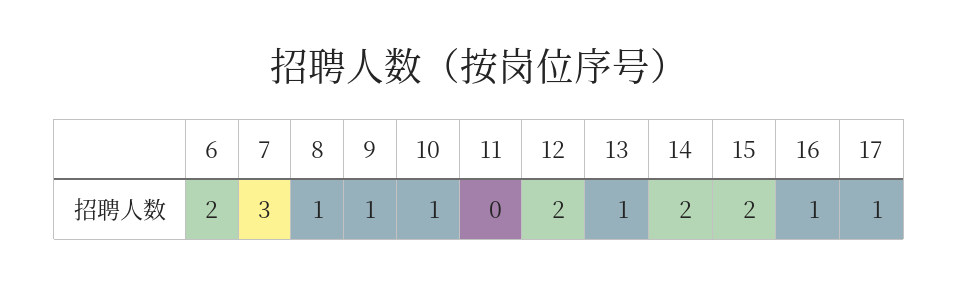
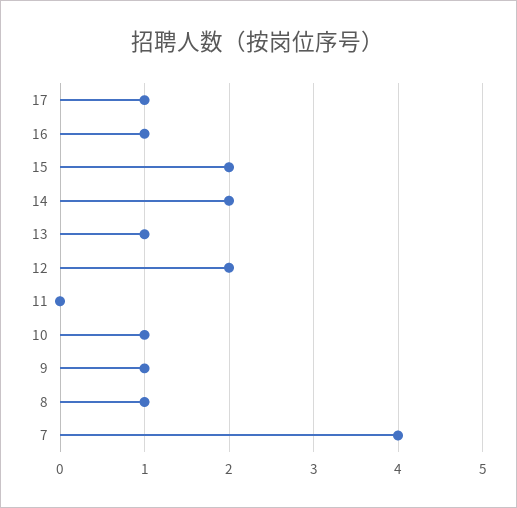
6: 2 -> none
7: 3 -> 4

